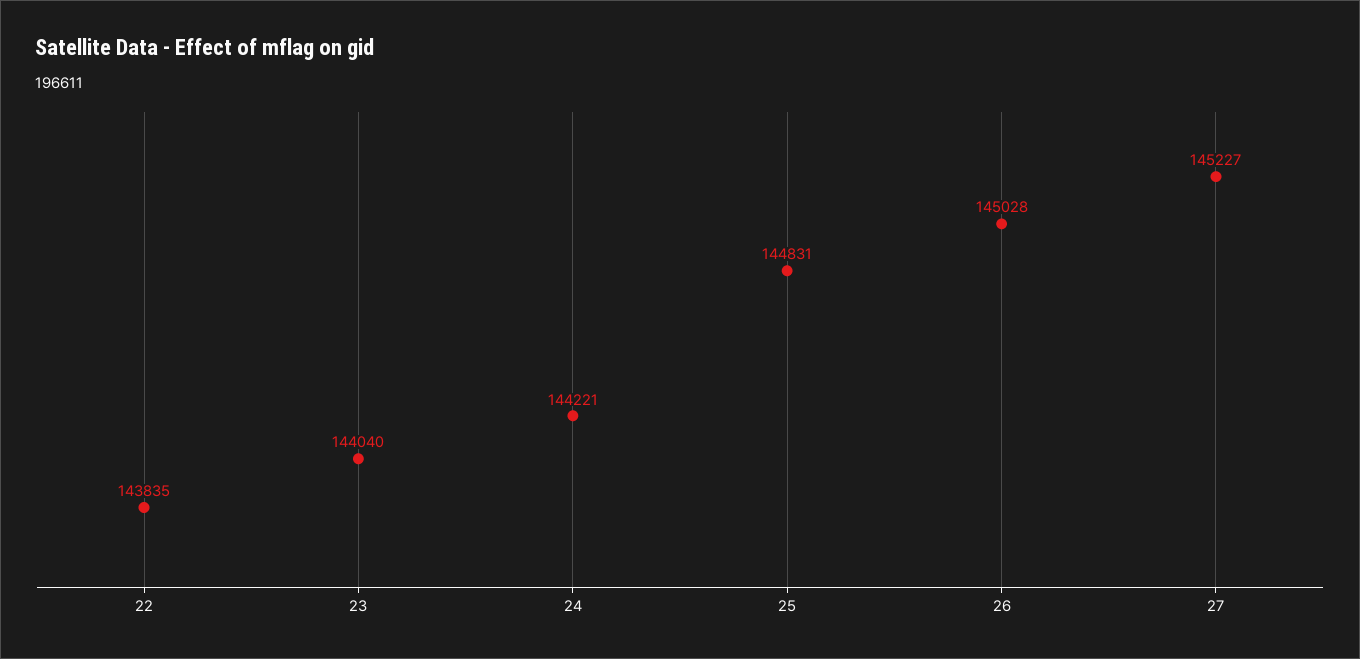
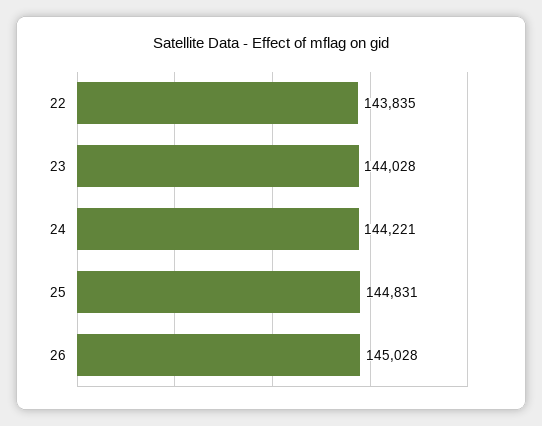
23: 144040 -> 144028
27: 145227 -> none

